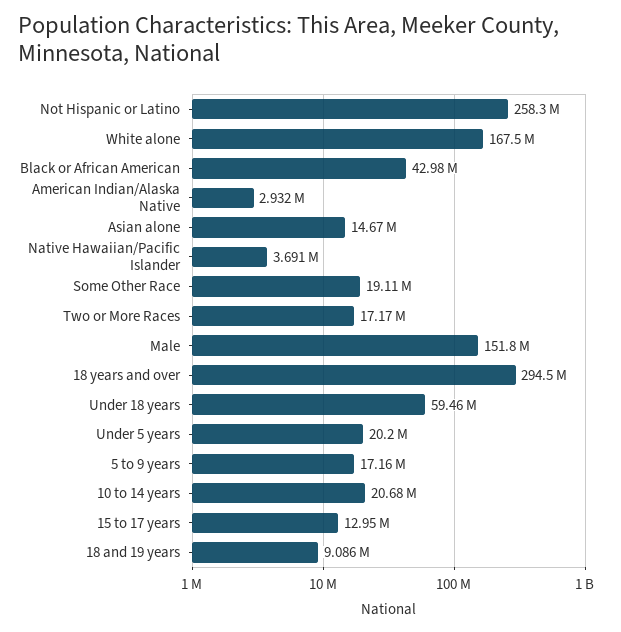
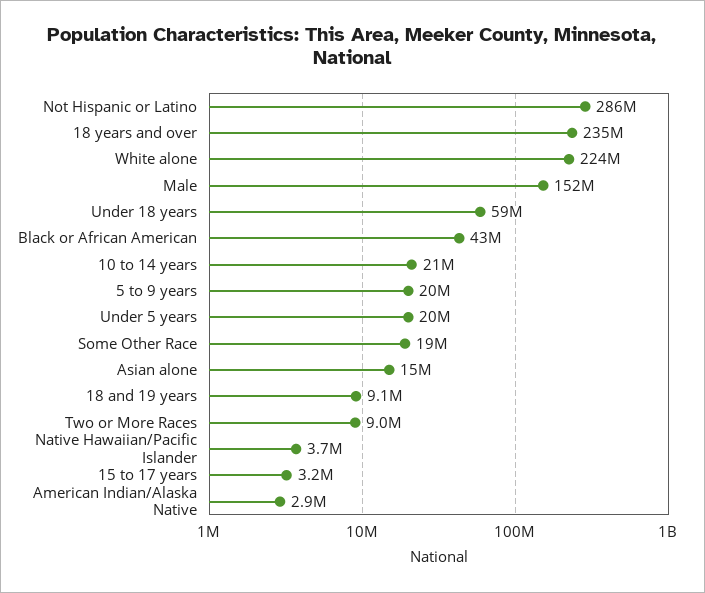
Not Hispanic or Latino: 258300000 -> 286000000
White alone: 167500000 -> 224000000
Two or More Races: 17170000 -> 9000000
18 years and over: 294500000 -> 235000000
5 to 9 years: 17160000 -> 20000000
15 to 17 years: 12950000 -> 3200000

